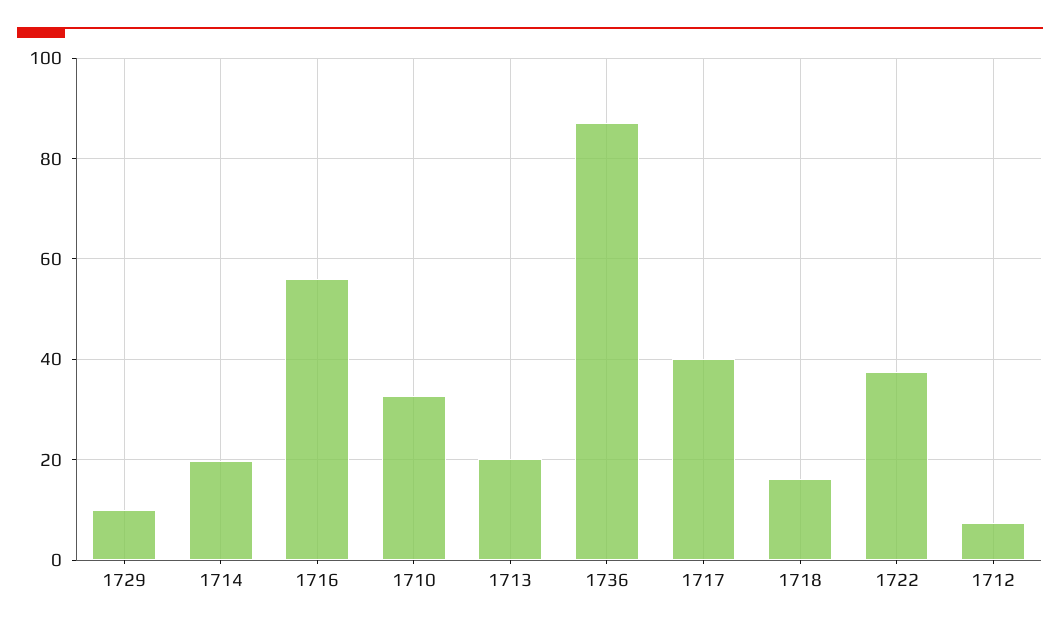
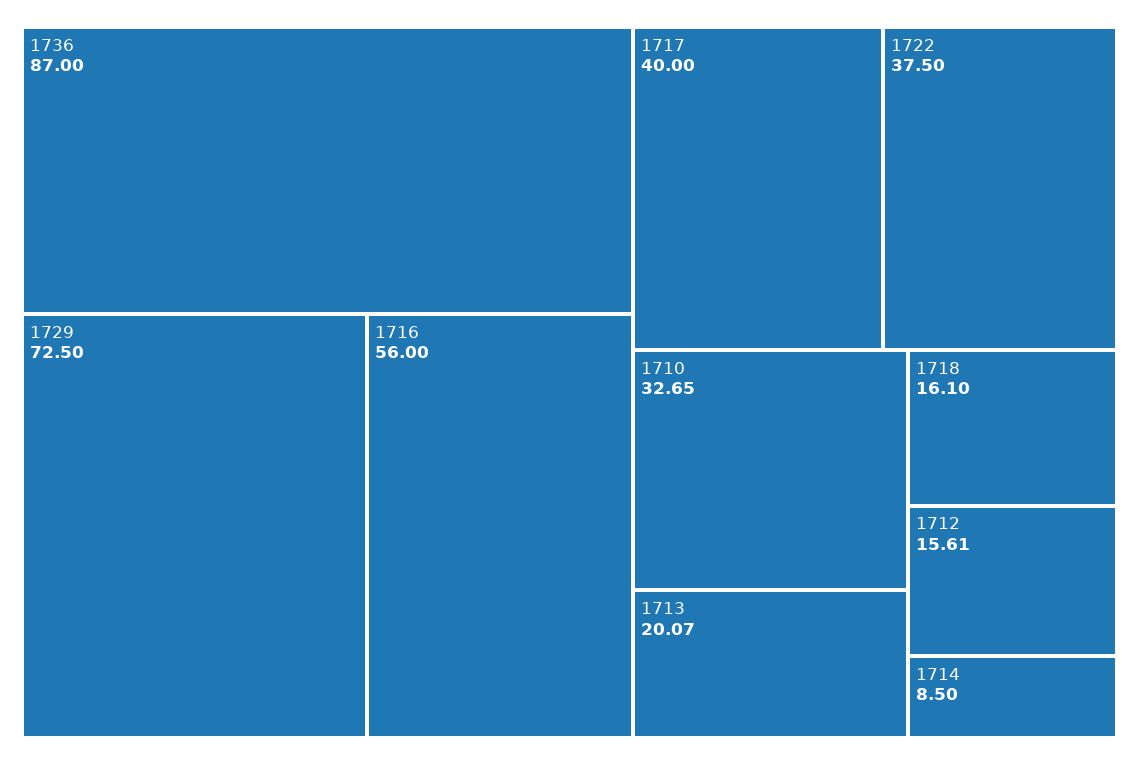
1729: 10 -> 72.5
1714: 20 -> 8.5
1712: 8 -> 15.61

